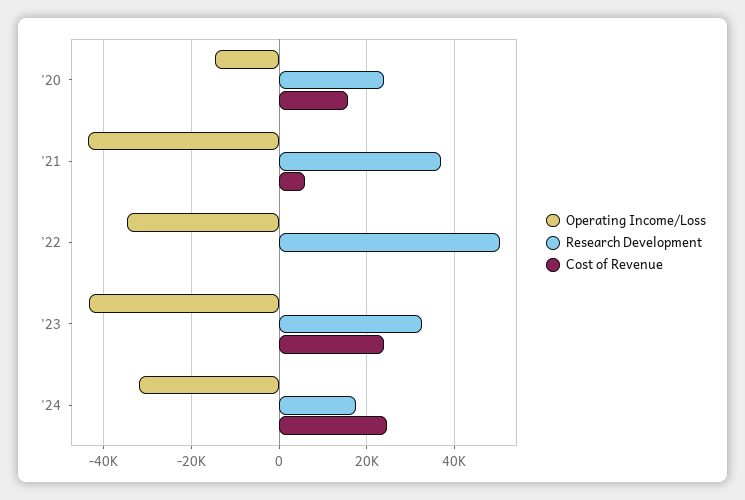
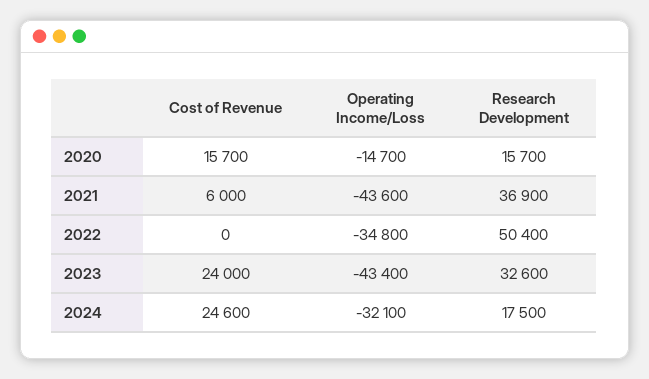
Research Development, '20: 24000 -> 15700

